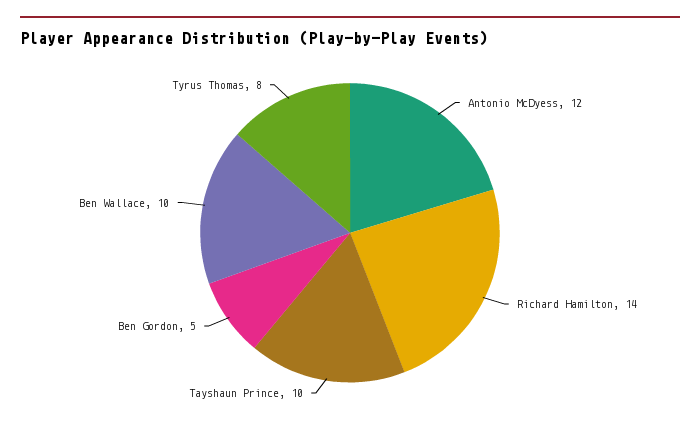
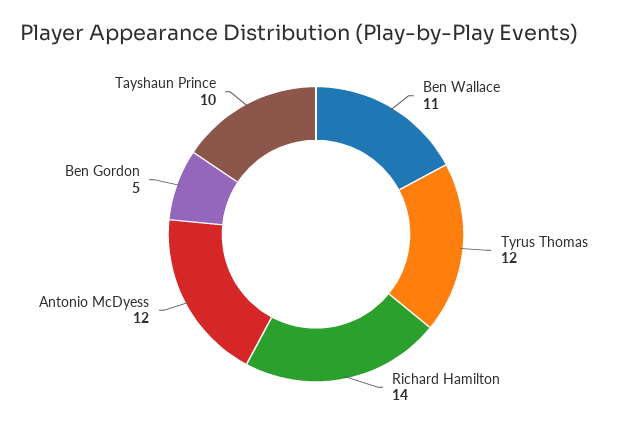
Ben Wallace: 10 -> 11
Tyrus Thomas: 8 -> 12

